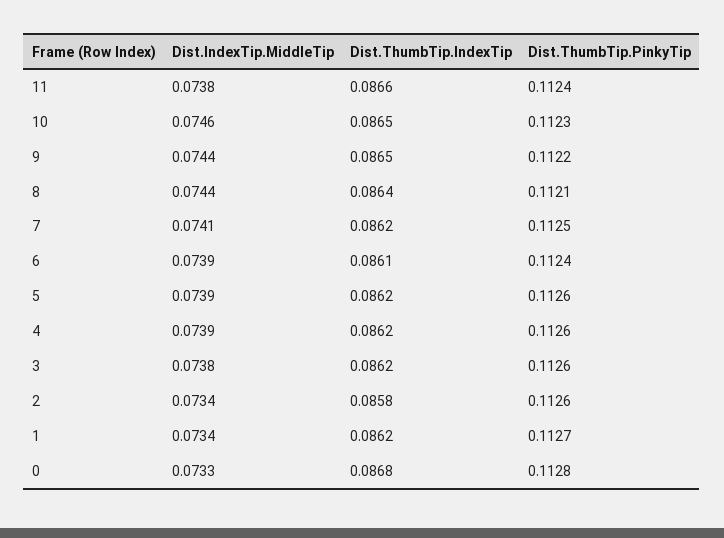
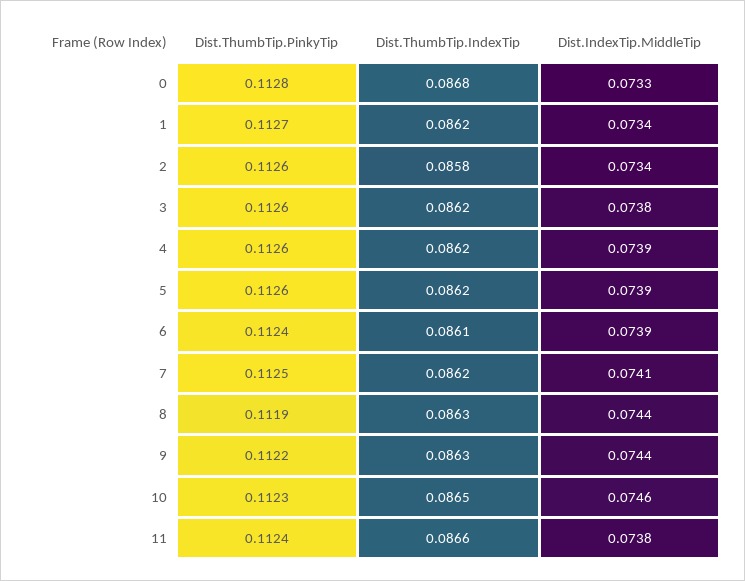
Dist.ThumbTip.IndexTip, 9: 0.0865 -> 0.0863
Dist.ThumbTip.IndexTip, 8: 0.0864 -> 0.0863
Dist.ThumbTip.PinkyTip, 8: 0.1121 -> 0.1119

